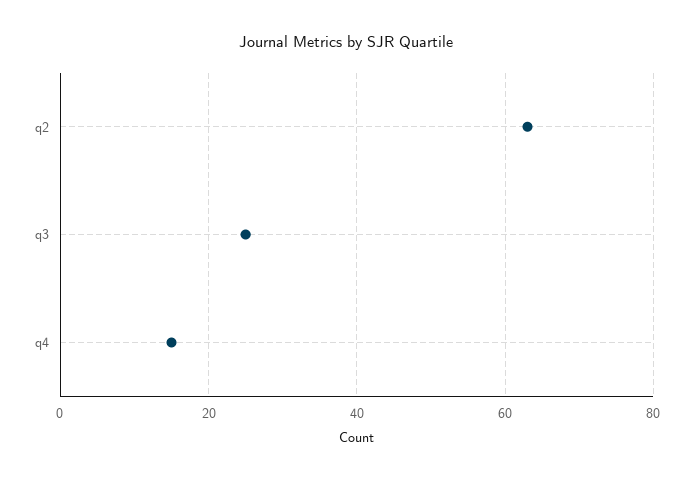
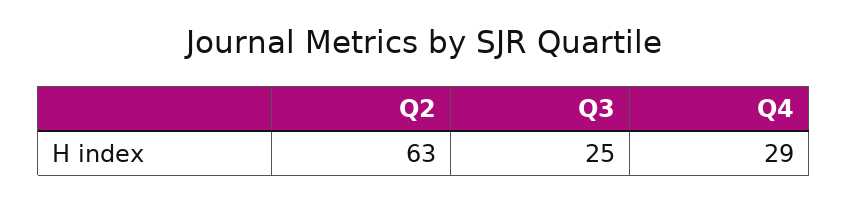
q4: 15 -> 29

